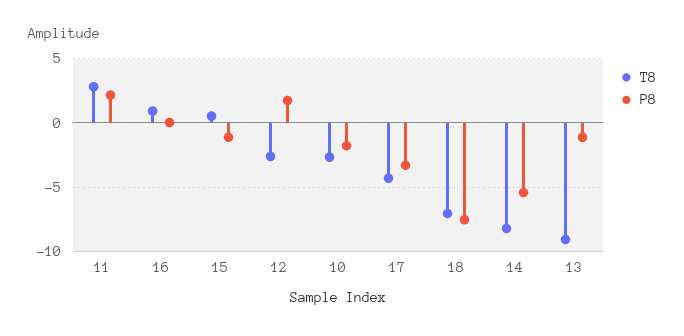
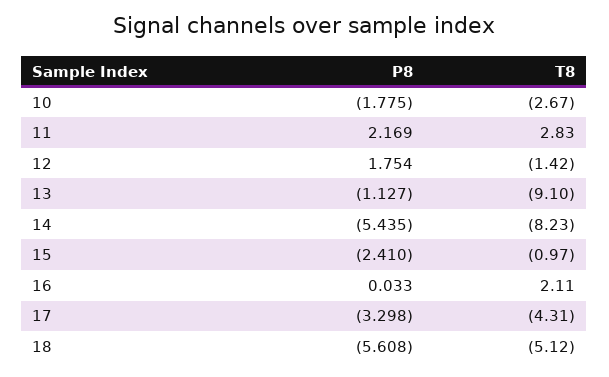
T8, 16: 1 -> 2.11
T8, 15: 0.5 -> -0.97
P8, 15: -1 -> -2.41
T8, 12: -2.5 -> -1.42
T8, 18: -7 -> -5.12
P8, 18: -7.5 -> -5.608

